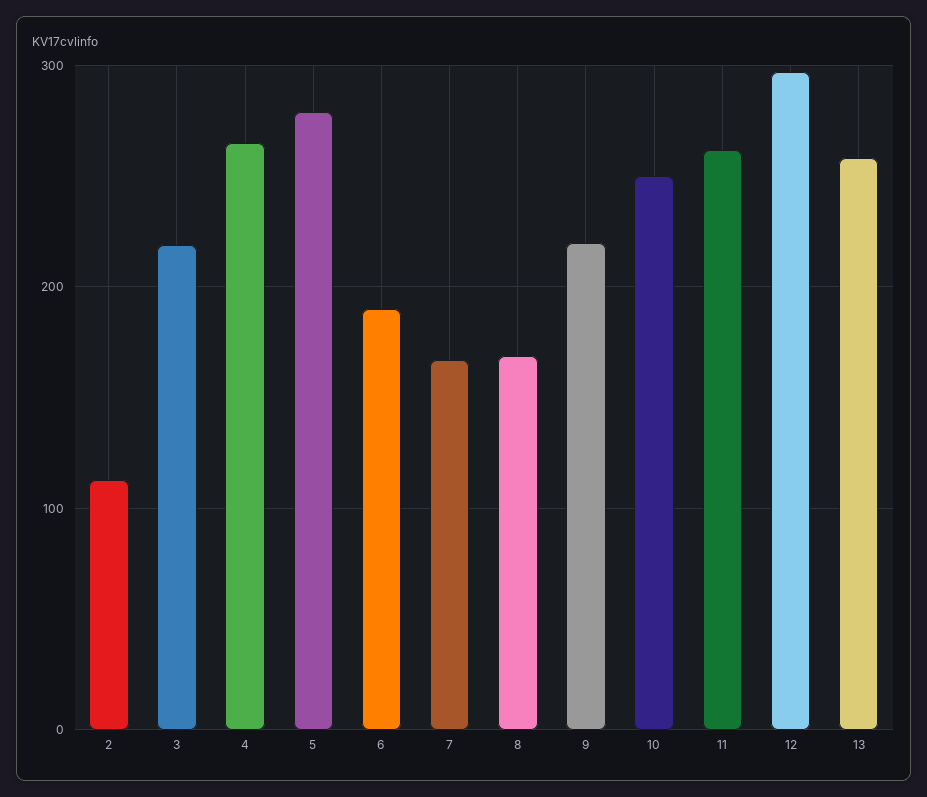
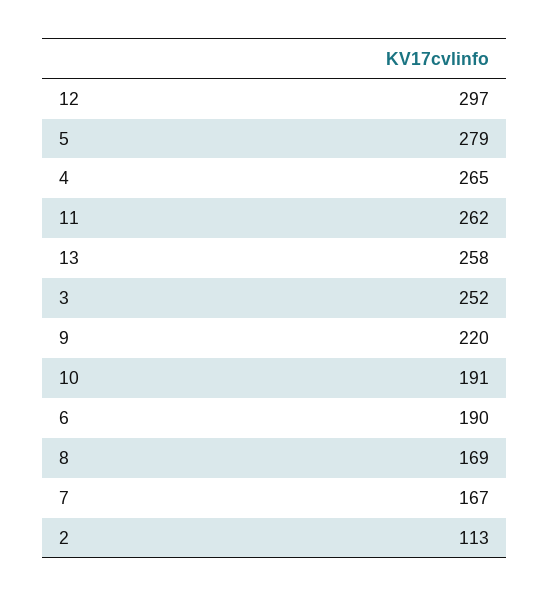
3: 220 -> 252
10: 250 -> 191

